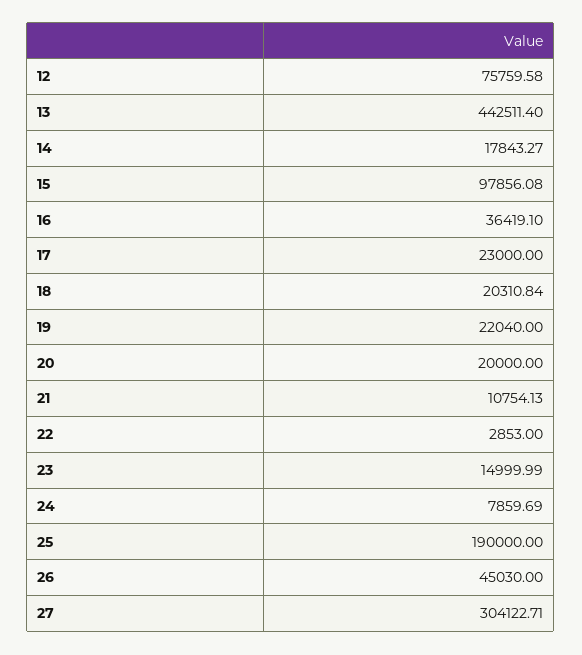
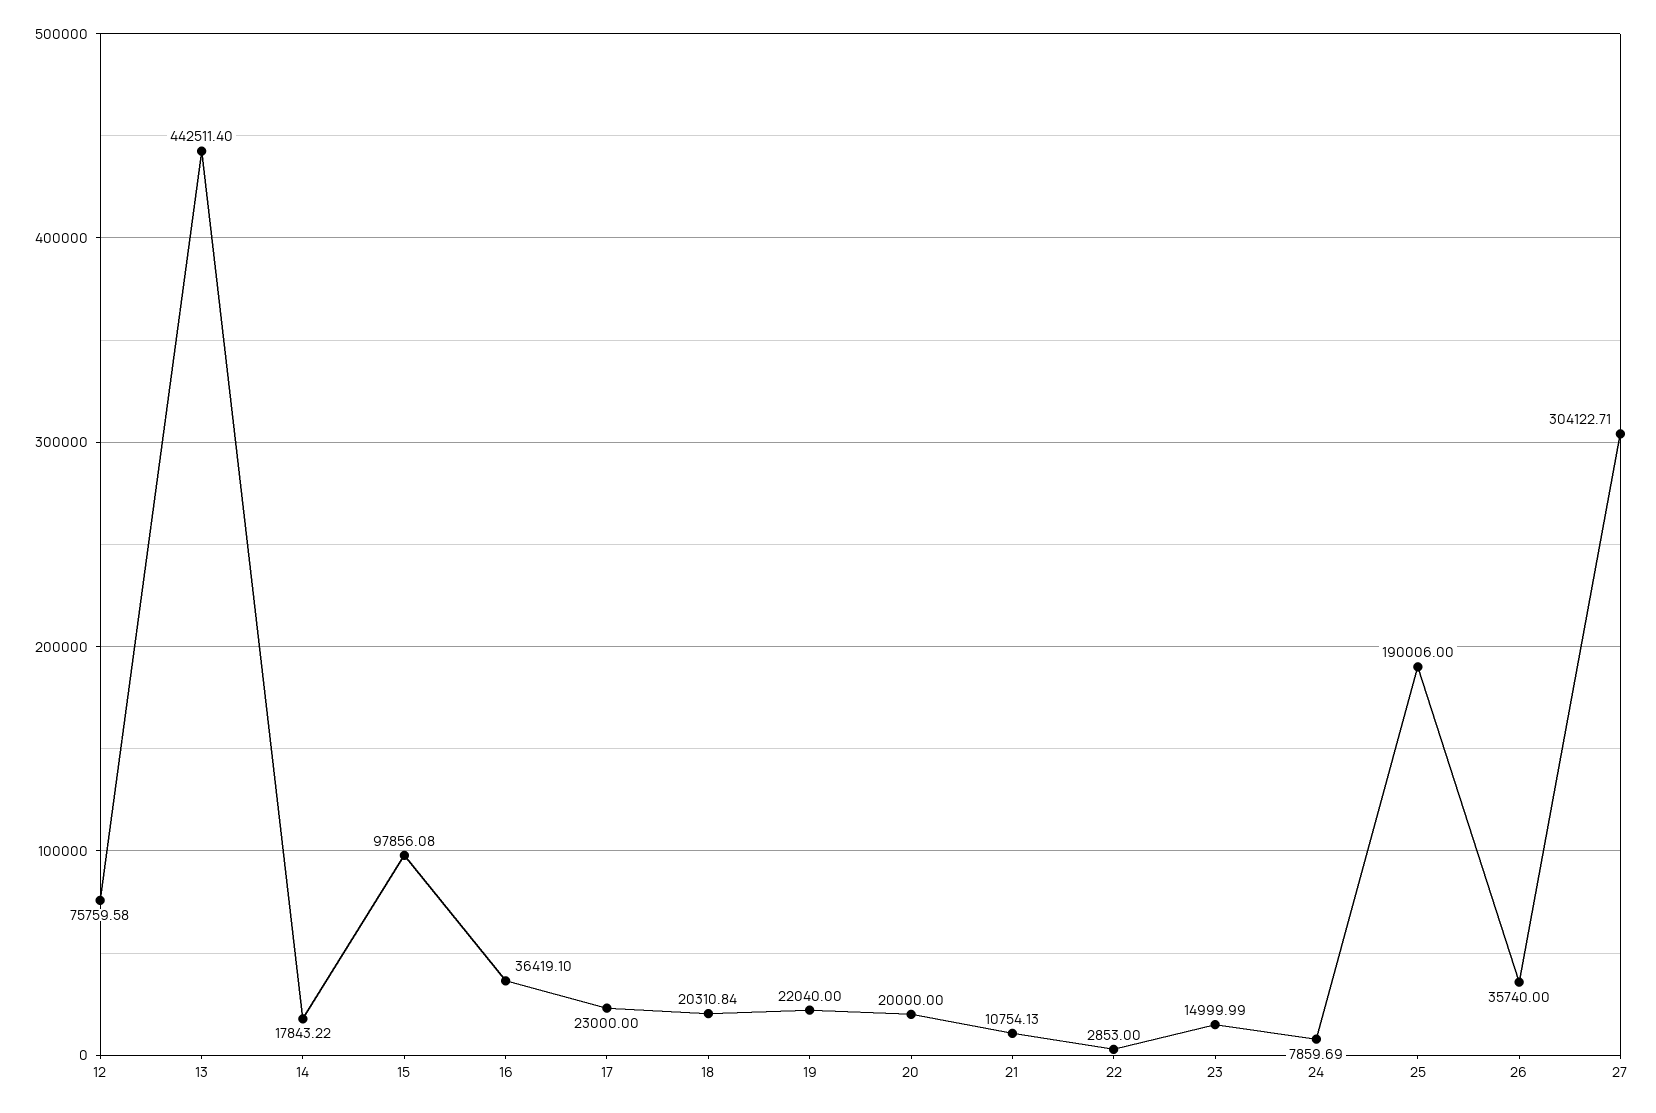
14: 17843.27 -> 17843.22
25: 190000 -> 190006
26: 45030 -> 35740

